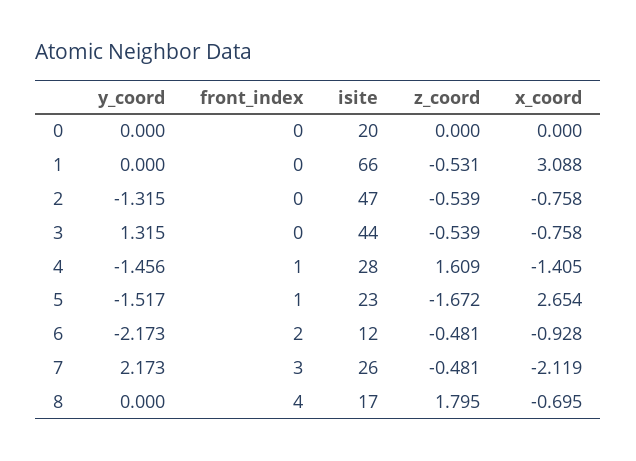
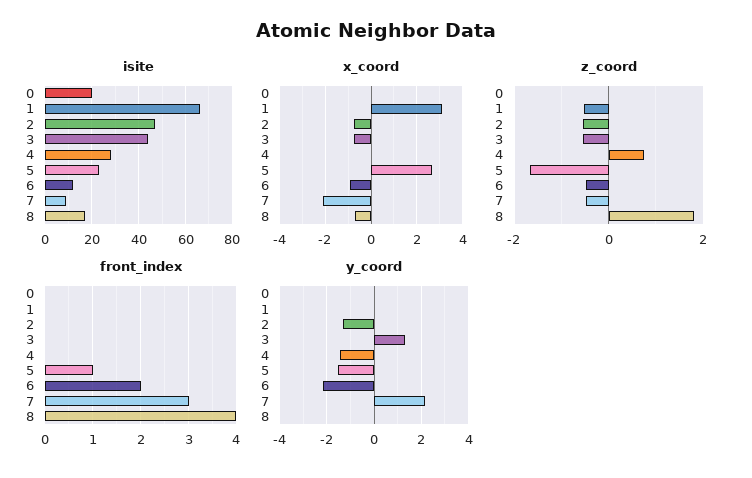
front_index, 4: 1 -> 0
z_coord, 4: 1.609 -> 0.8
x_coord, 4: -1.405 -> 0
isite, 7: 26 -> 10

